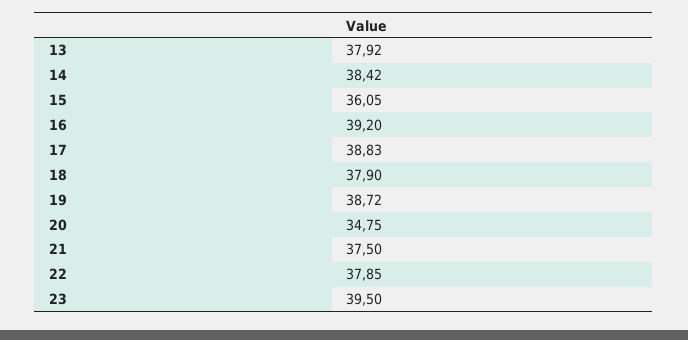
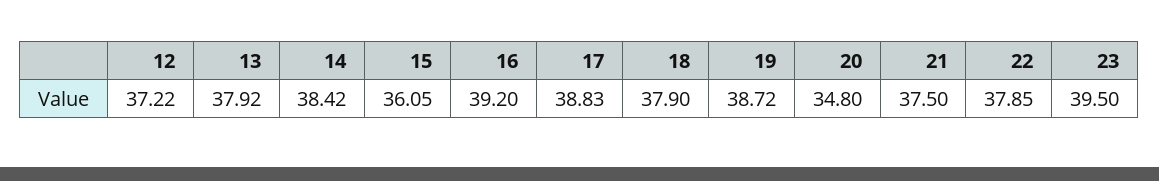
20: 34.75 -> 34.8
12: none -> 37.22

